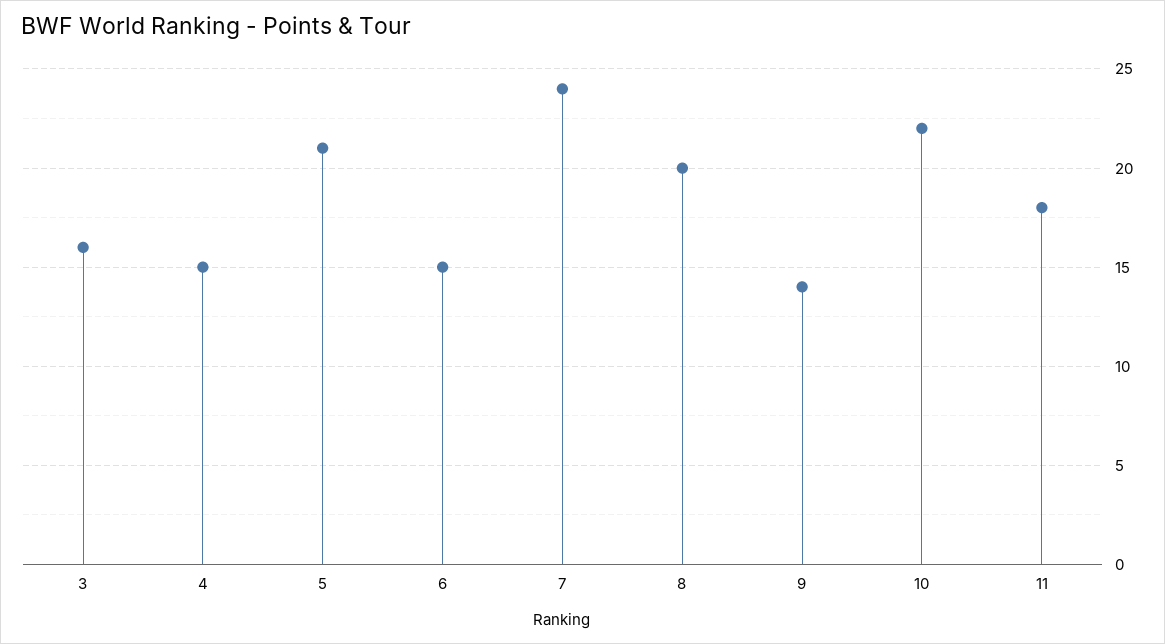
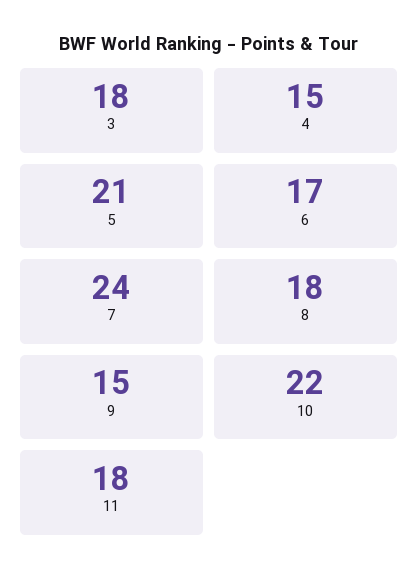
3: 16 -> 18
6: 15 -> 17
8: 20 -> 18
9: 14 -> 15

